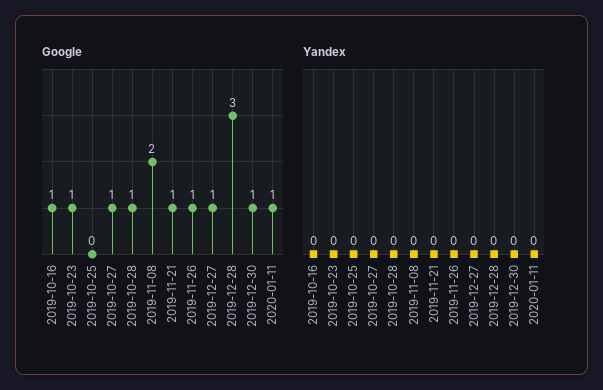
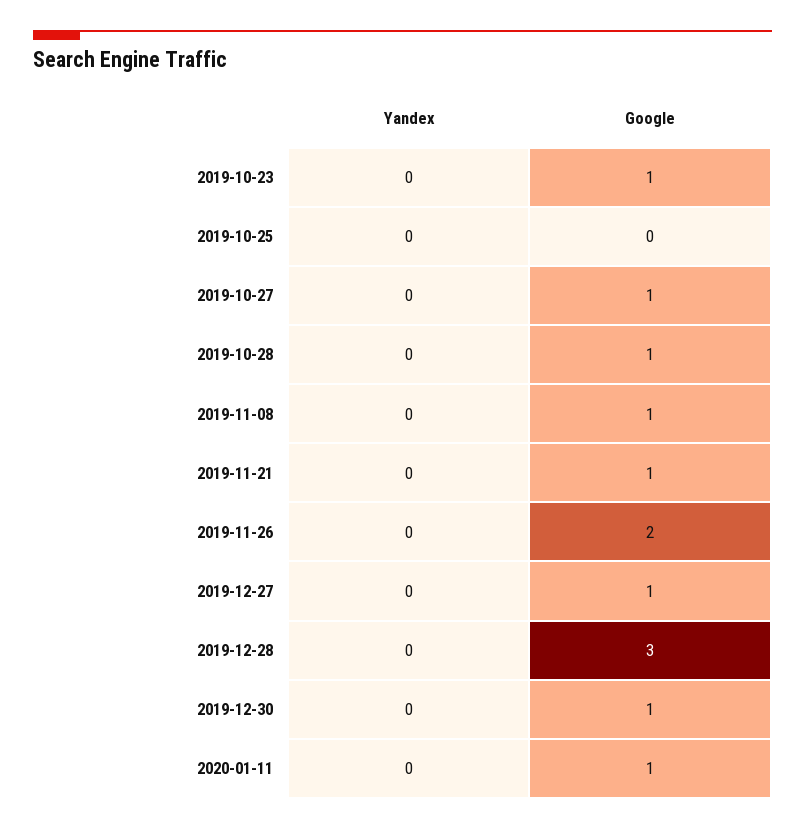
Google, 2019-10-16: 1 -> none
Google, 2019-11-08: 2 -> 1
Google, 2019-11-26: 1 -> 2
Yandex, 2019-10-16: 0 -> none

